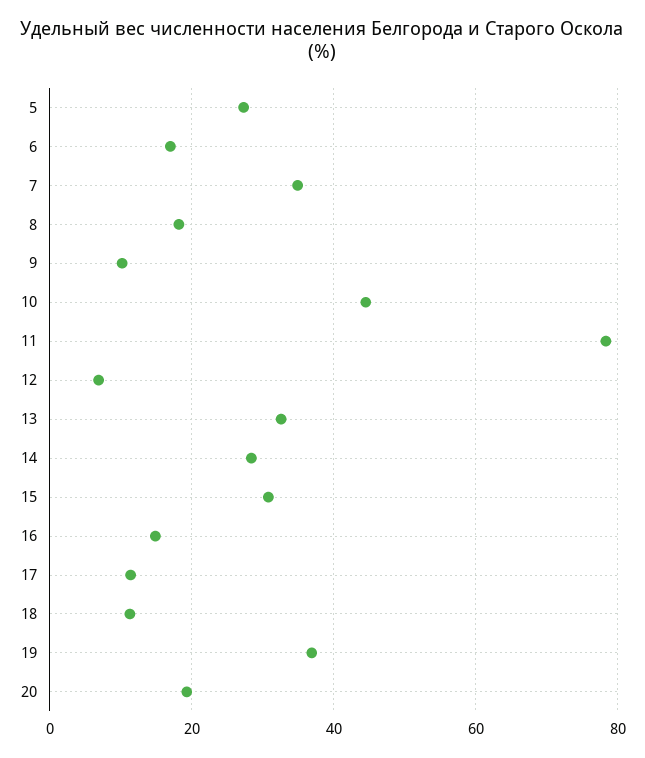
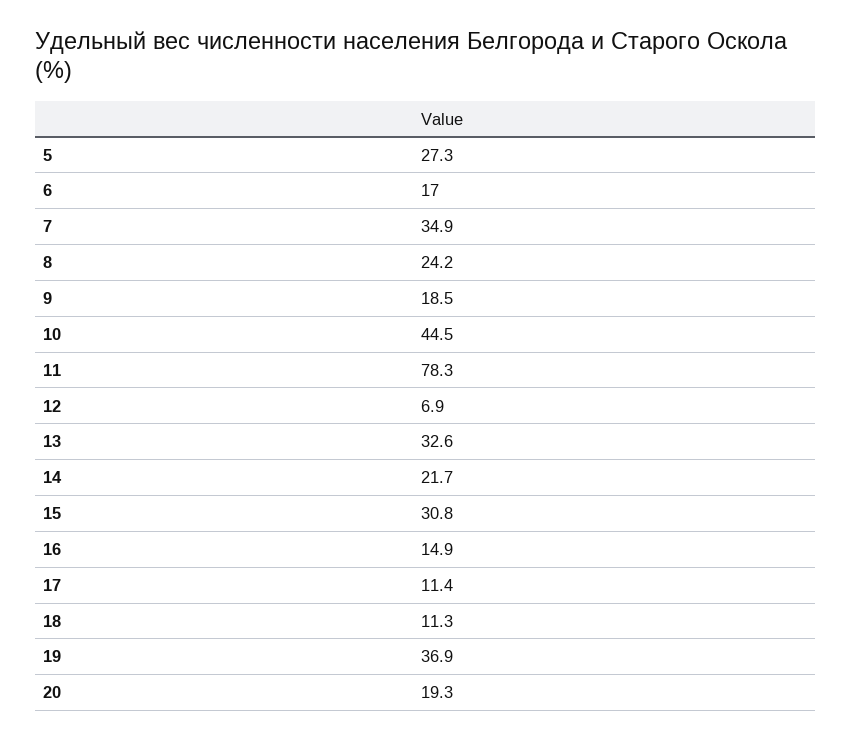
8: 18 -> 24.2
9: 10 -> 18.5
14: 28 -> 21.7

